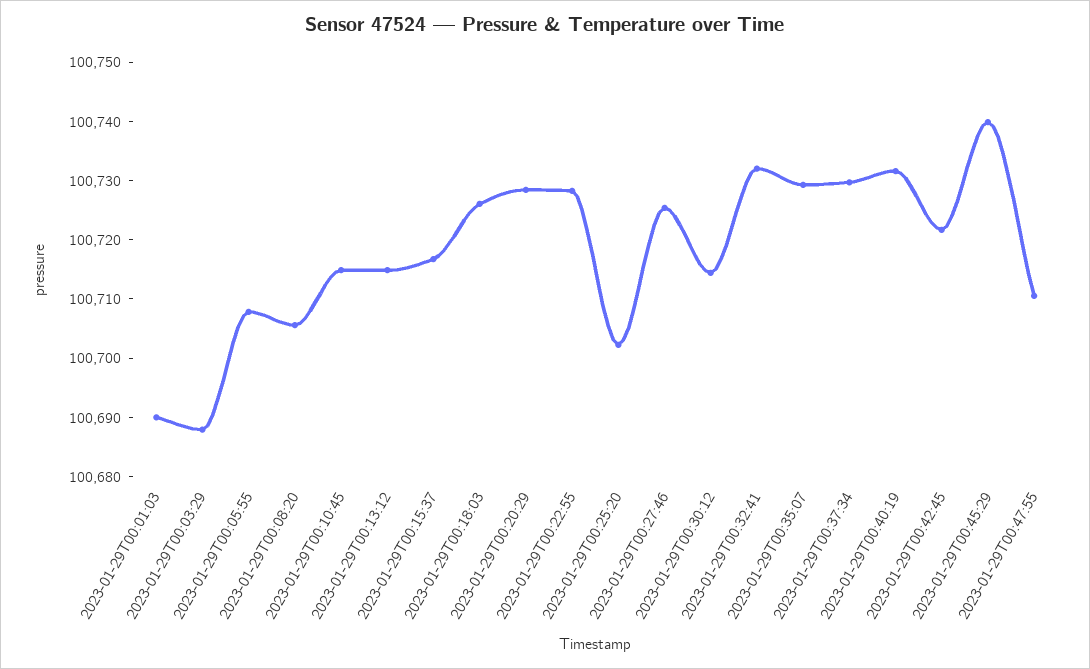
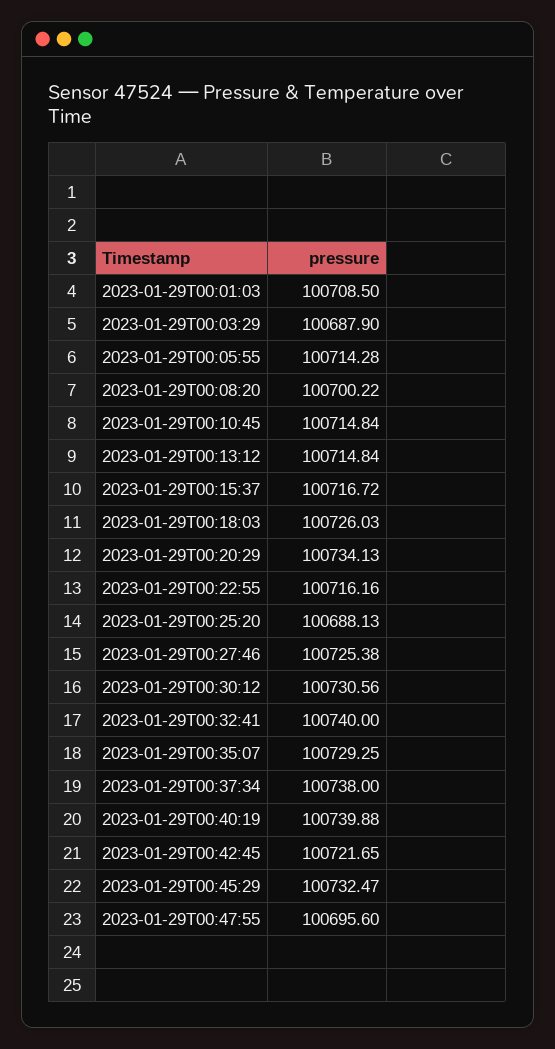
2023-01-29T00:01:03: 100690 -> 100708.5
2023-01-29T00:05:55: 100708 -> 100714.28
2023-01-29T00:08:20: 100706 -> 100700.22
2023-01-29T00:20:29: 100728 -> 100734.13
2023-01-29T00:22:55: 100728 -> 100716.16
2023-01-29T00:25:20: 100702 -> 100688.13
2023-01-29T00:30:12: 100714 -> 100730.56
2023-01-29T00:32:41: 100732 -> 100740
2023-01-29T00:37:34: 100730 -> 100738
2023-01-29T00:40:19: 100732 -> 100739.88
2023-01-29T00:45:29: 100740 -> 100732.47
2023-01-29T00:47:55: 100710 -> 100695.6

